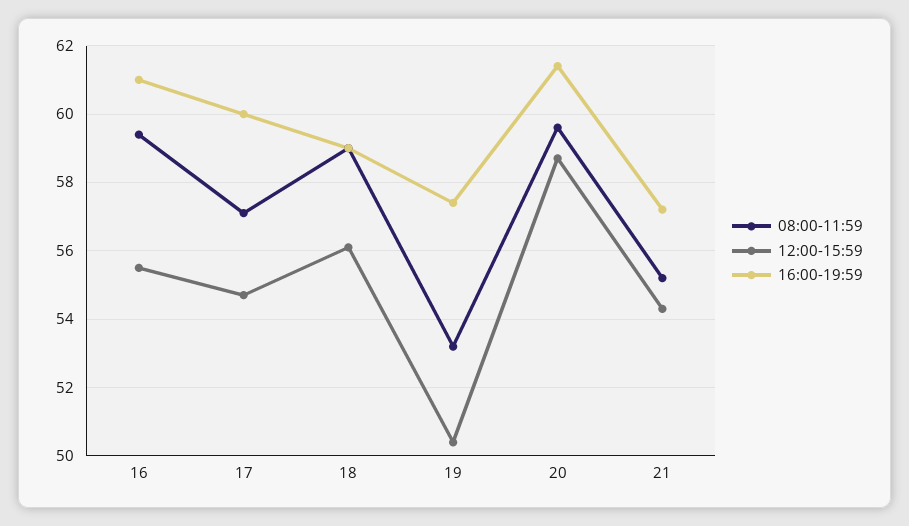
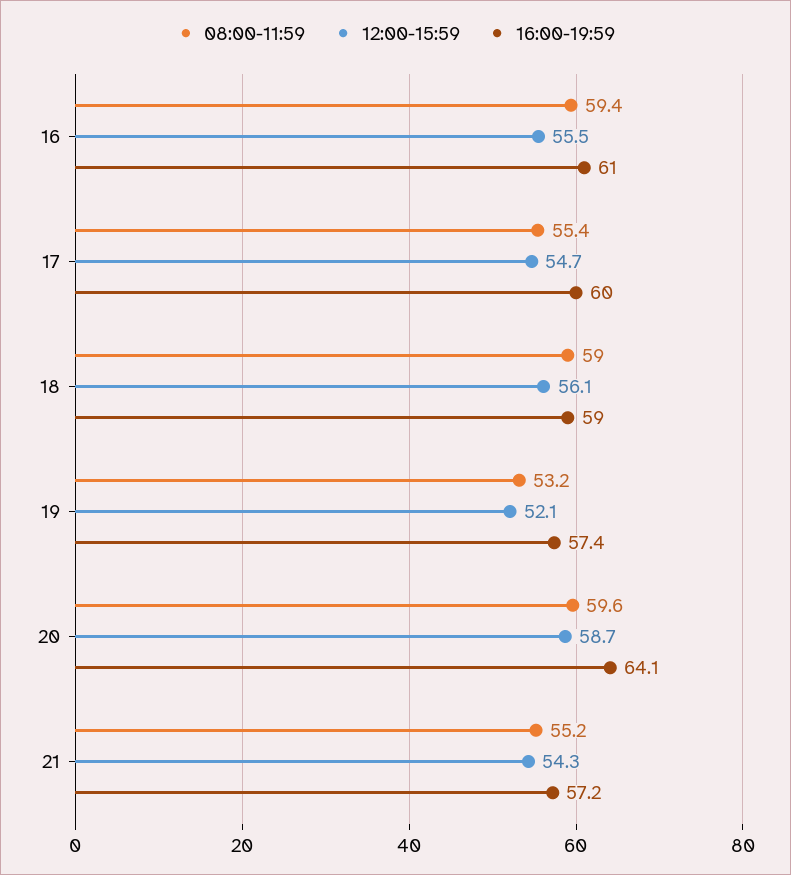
08:00-11:59, 17: 57 -> 55.4
12:00-15:59, 19: 50.5 -> 52.1
16:00-19:59, 20: 61.5 -> 64.1

